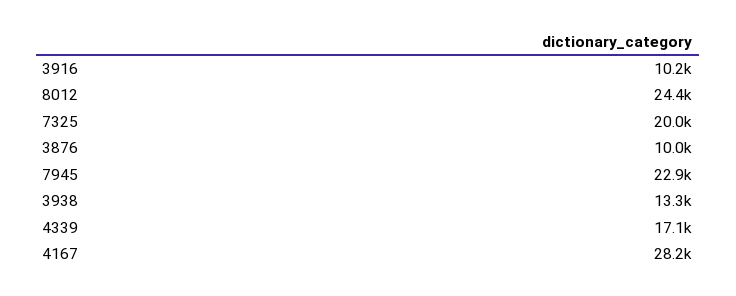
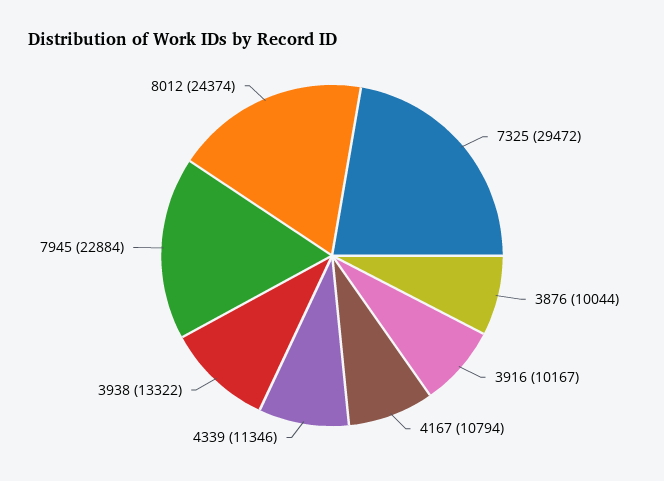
7325: 20000 -> 29472
4339: 17100 -> 11346
4167: 28200 -> 10794

